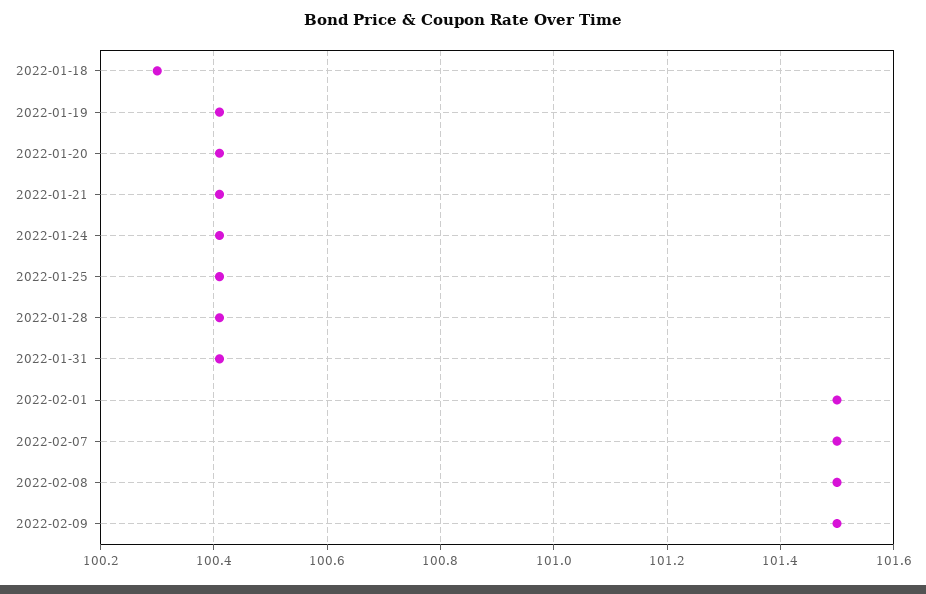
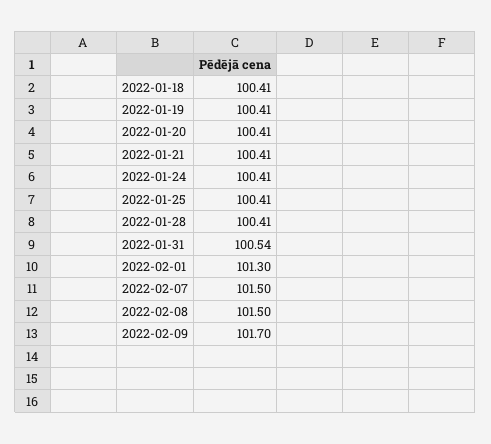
2022-01-18: 100.3 -> 100.41
2022-01-31: 100.4 -> 100.54
2022-02-01: 101.5 -> 101.3
2022-02-09: 101.5 -> 101.7

